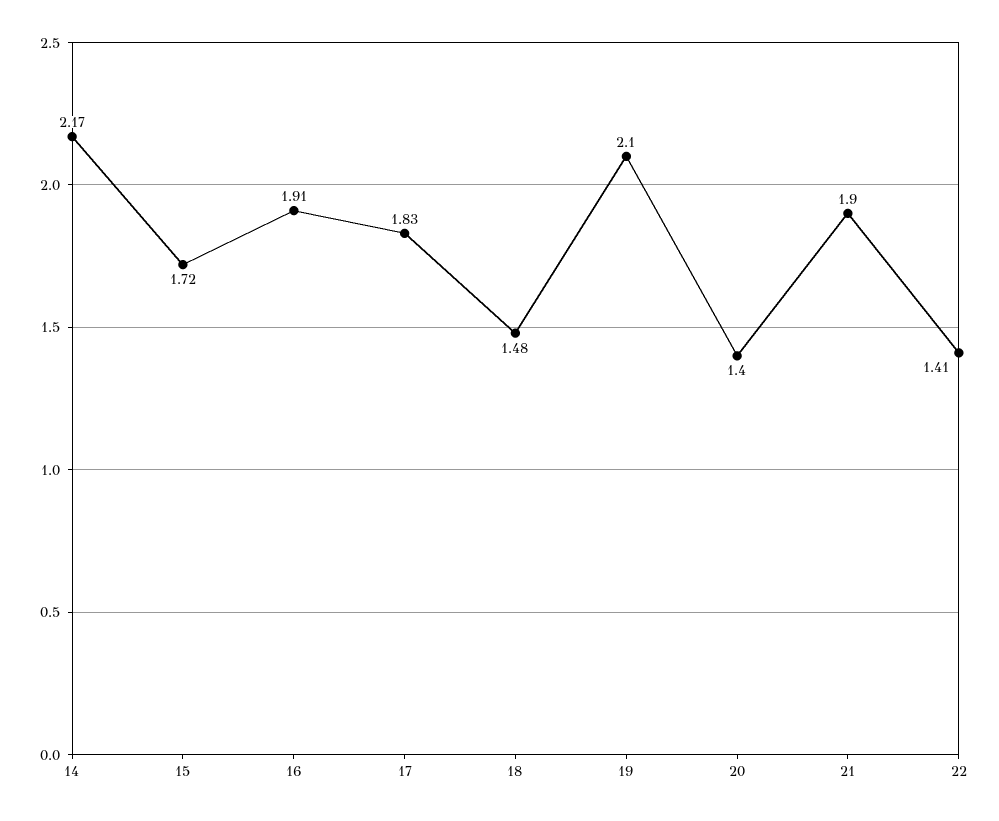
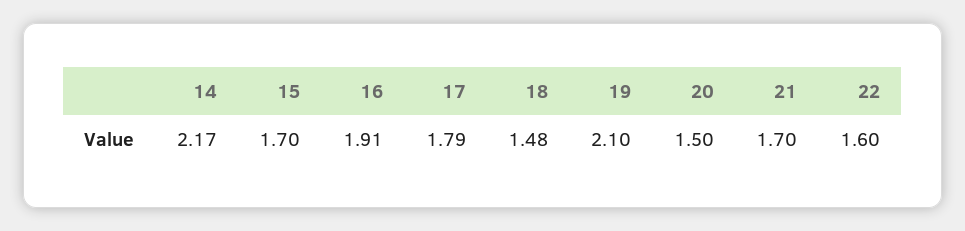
15: 1.72 -> 1.7
17: 1.83 -> 1.79
20: 1.4 -> 1.5
21: 1.9 -> 1.7
22: 1.41 -> 1.6

